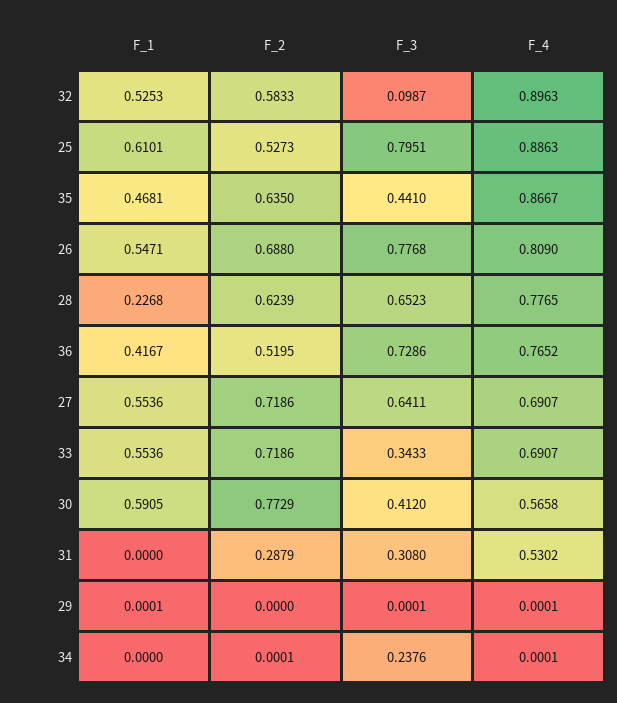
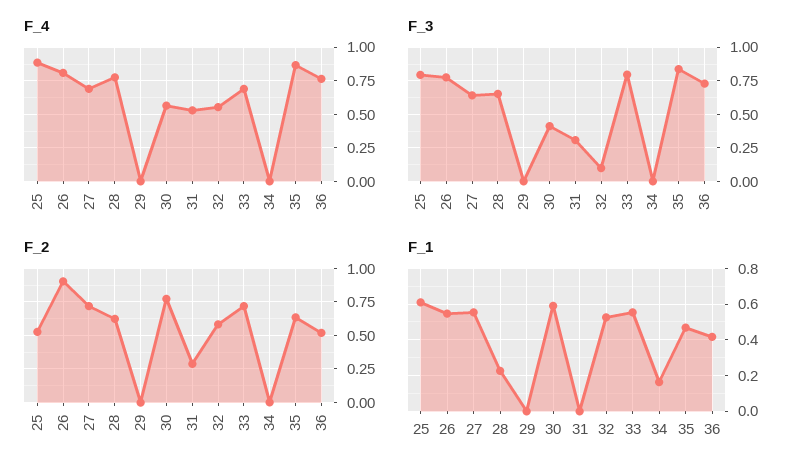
F_4, 32: 0.8963 -> 0.55
F_3, 35: 0.441 -> 0.85
F_2, 26: 0.688 -> 0.9
F_3, 33: 0.3433 -> 0.8
F_1, 34: 0 -> 0.15
F_3, 34: 0.2376 -> 0

